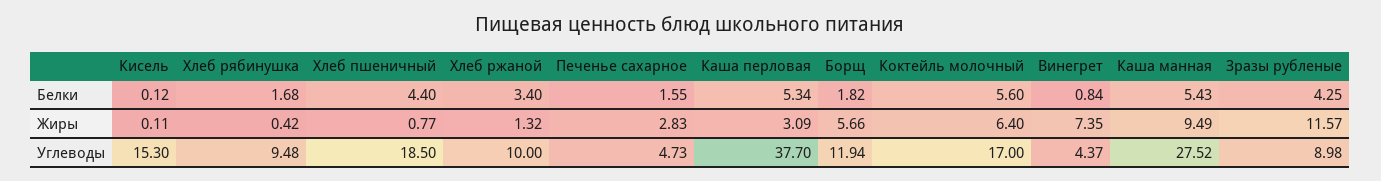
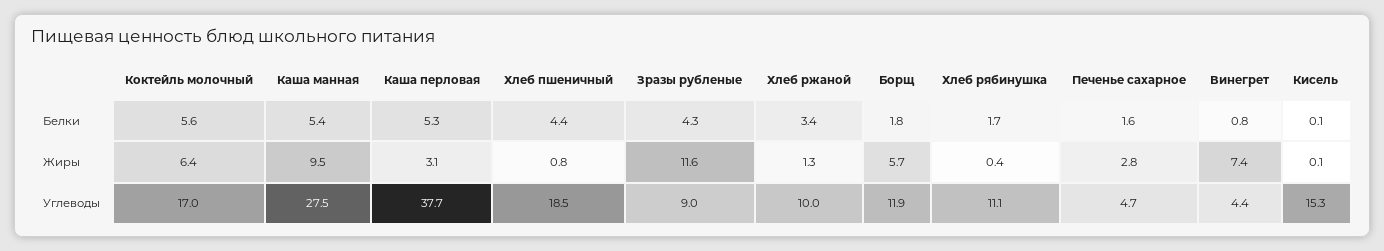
Хлеб рябинушка, Углеводы: 9.48 -> 11.1

